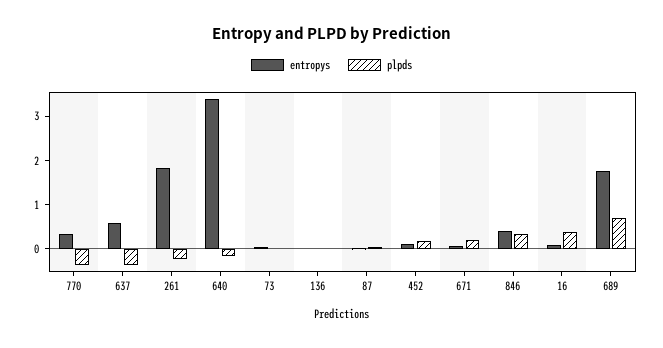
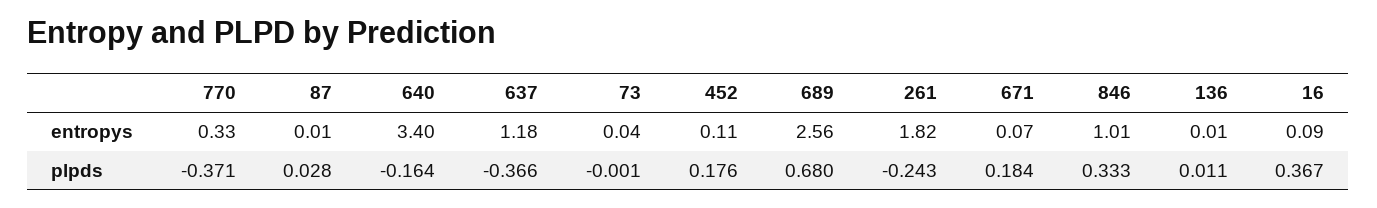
entropys, 637: 0.6 -> 1.18
entropys, 846: 0.4 -> 1.01
entropys, 689: 1.8 -> 2.56

